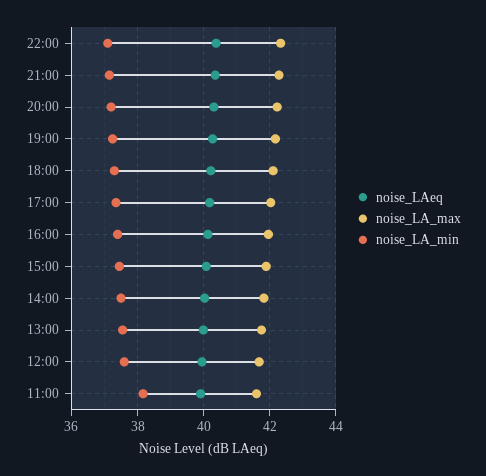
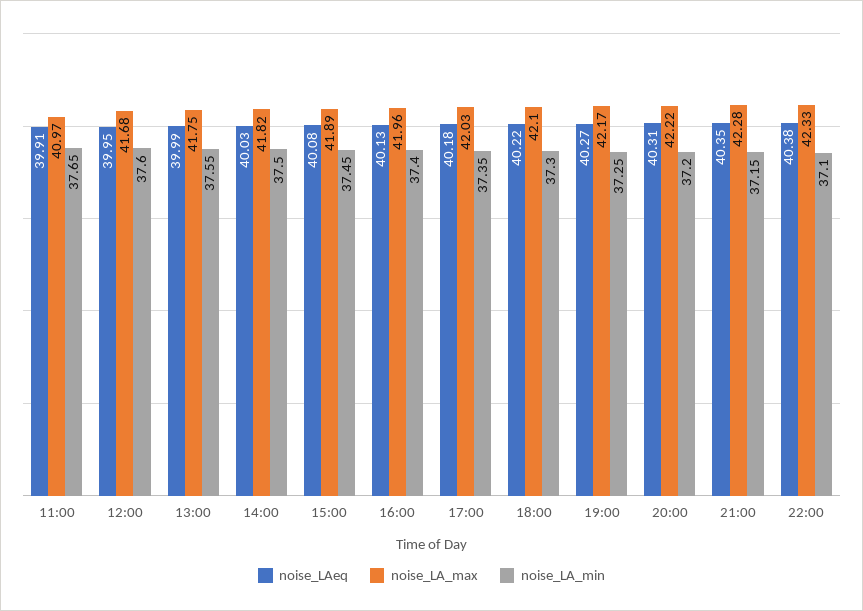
noise_LA_max, 11:00: 41.6 -> 40.97
noise_LA_min, 11:00: 38.2 -> 37.65

